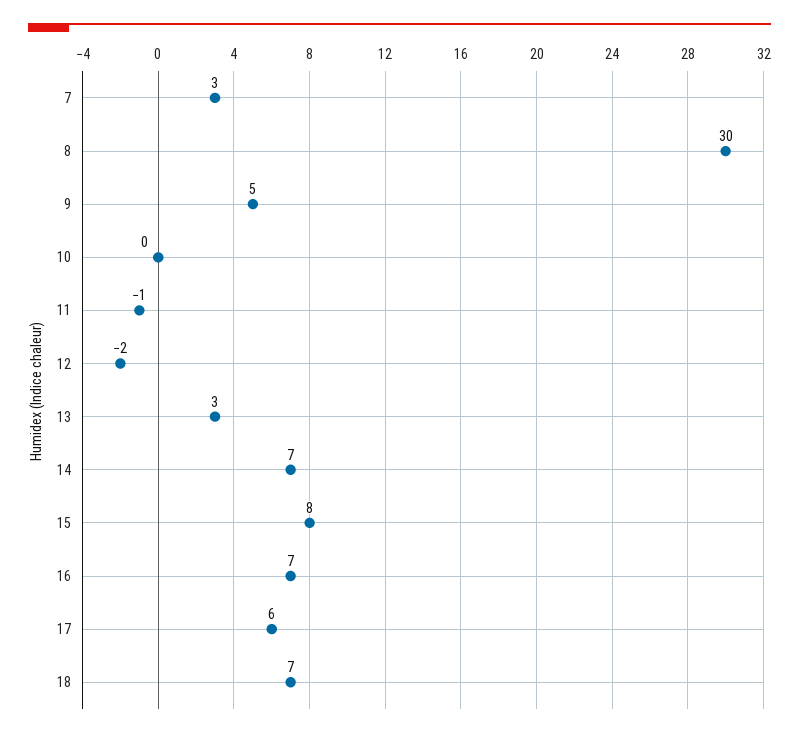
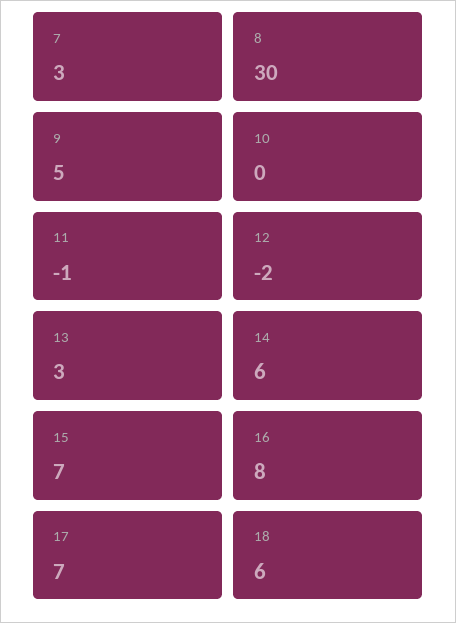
14: 7 -> 6
15: 8 -> 7
16: 7 -> 8
17: 6 -> 7
18: 7 -> 6

